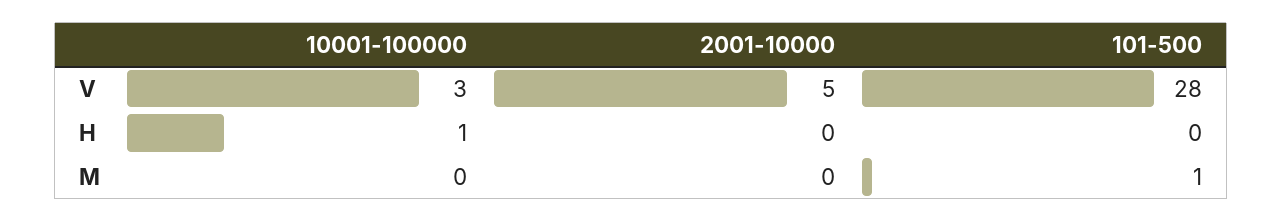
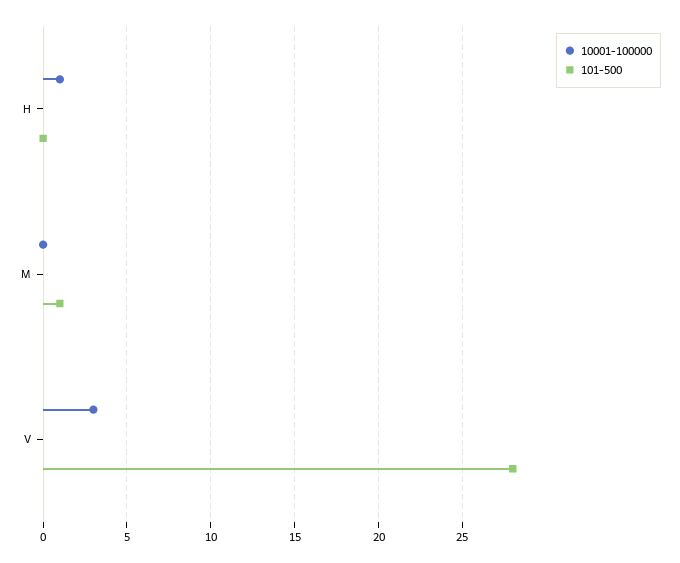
2001-10000, V: 5 -> none
2001-10000, H: 0 -> none
2001-10000, M: 0 -> none

